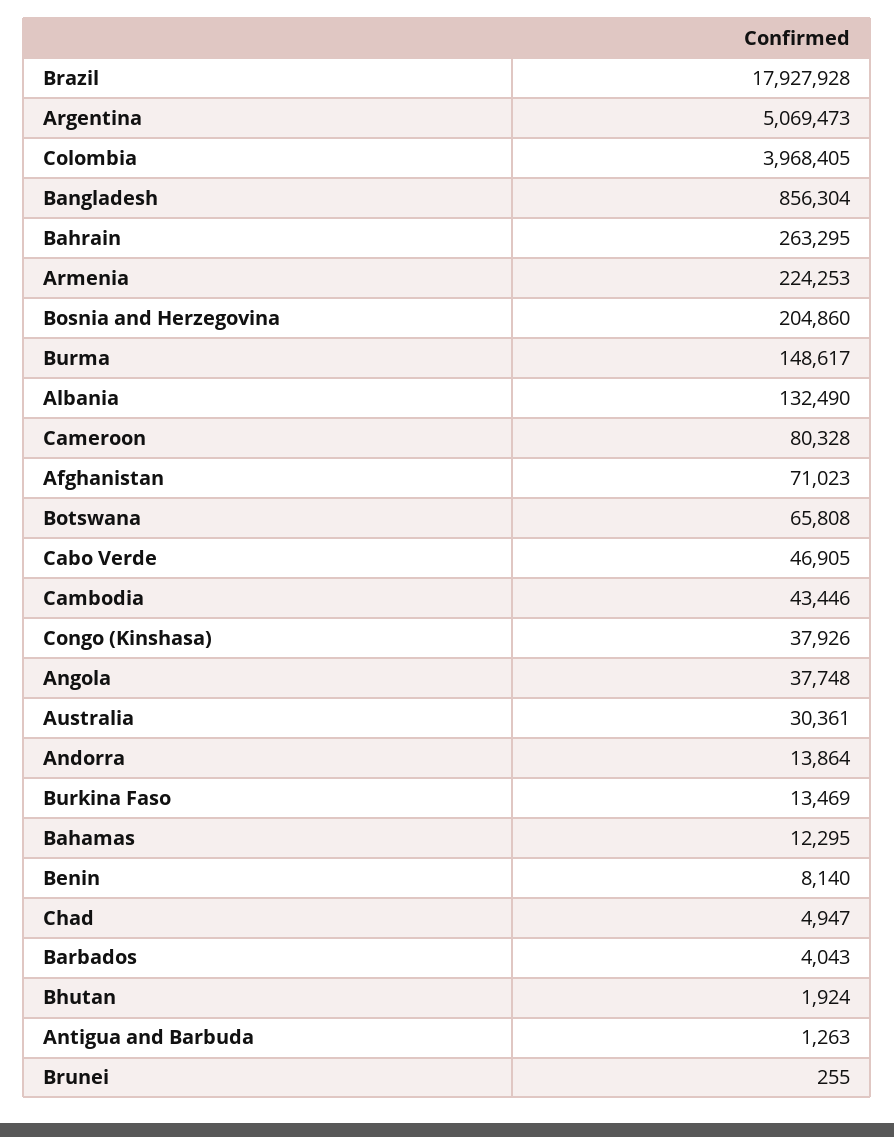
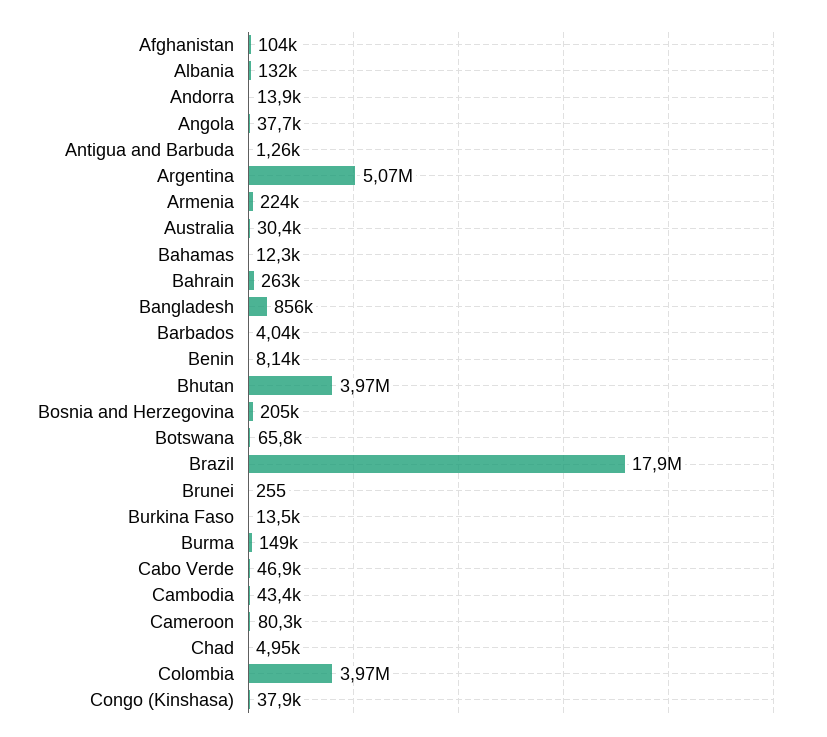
Afghanistan: 71023 -> 104000
Bhutan: 1924 -> 3970000

